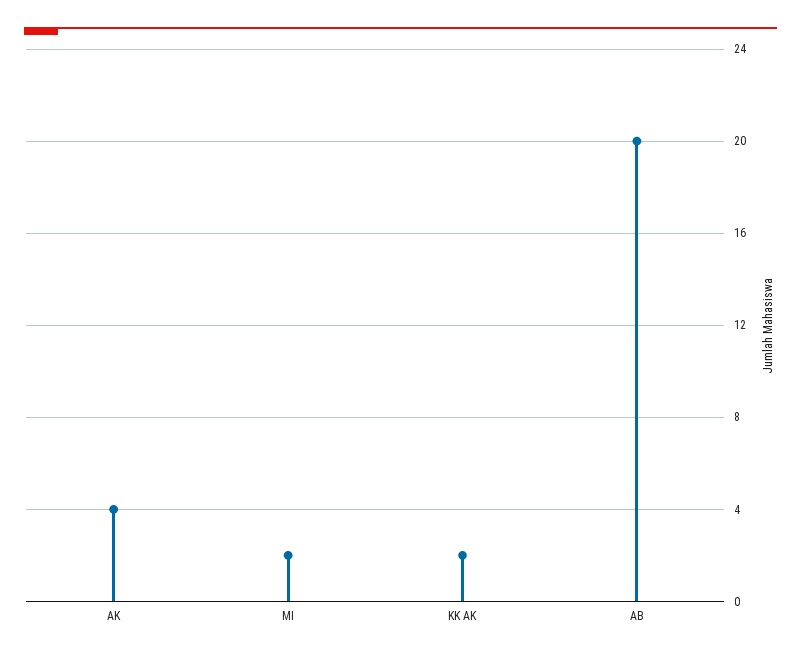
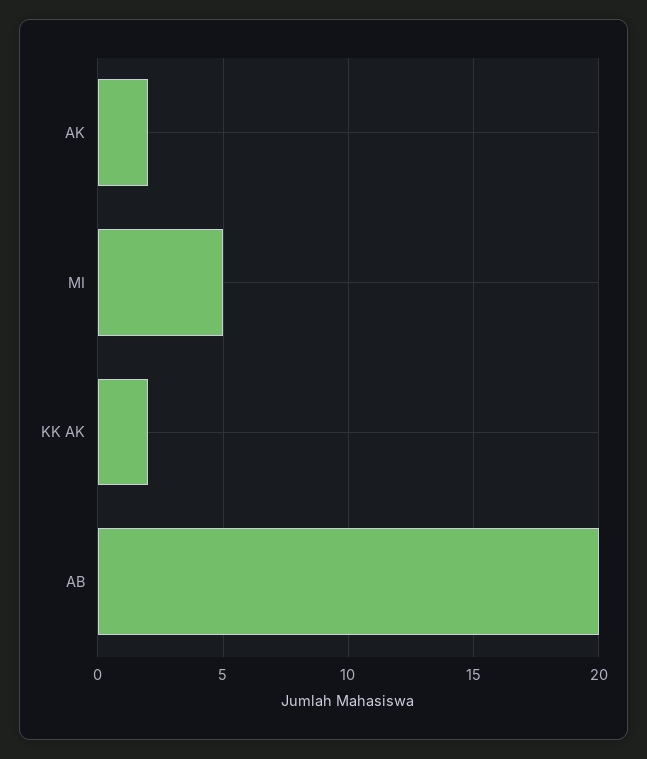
AK: 4 -> 2
MI: 2 -> 5

